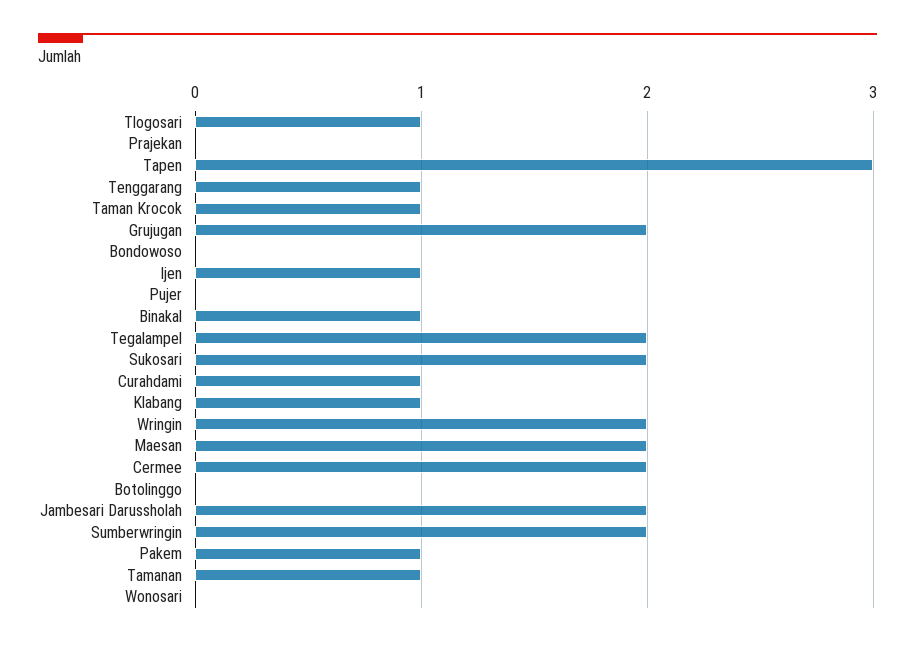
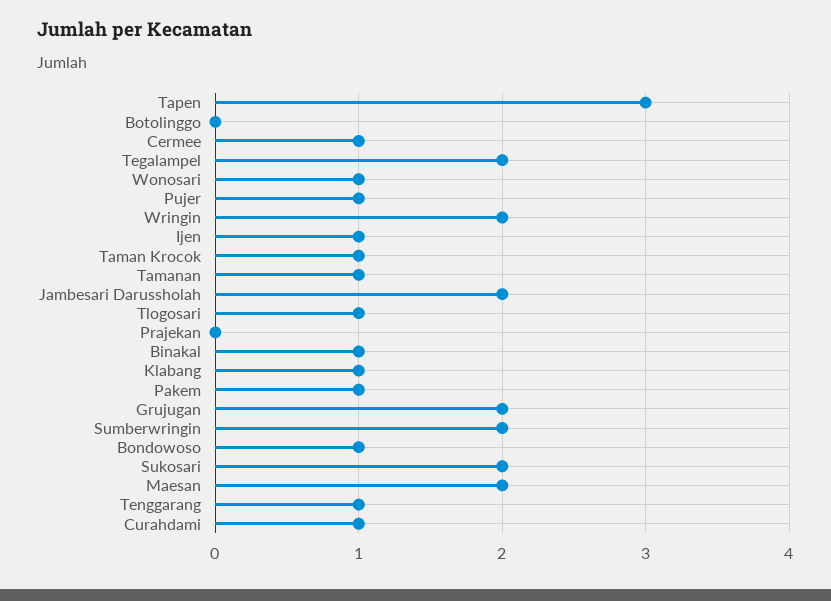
Bondowoso: 0 -> 1
Pujer: 0 -> 1
Cermee: 2 -> 1
Wonosari: 0 -> 1

